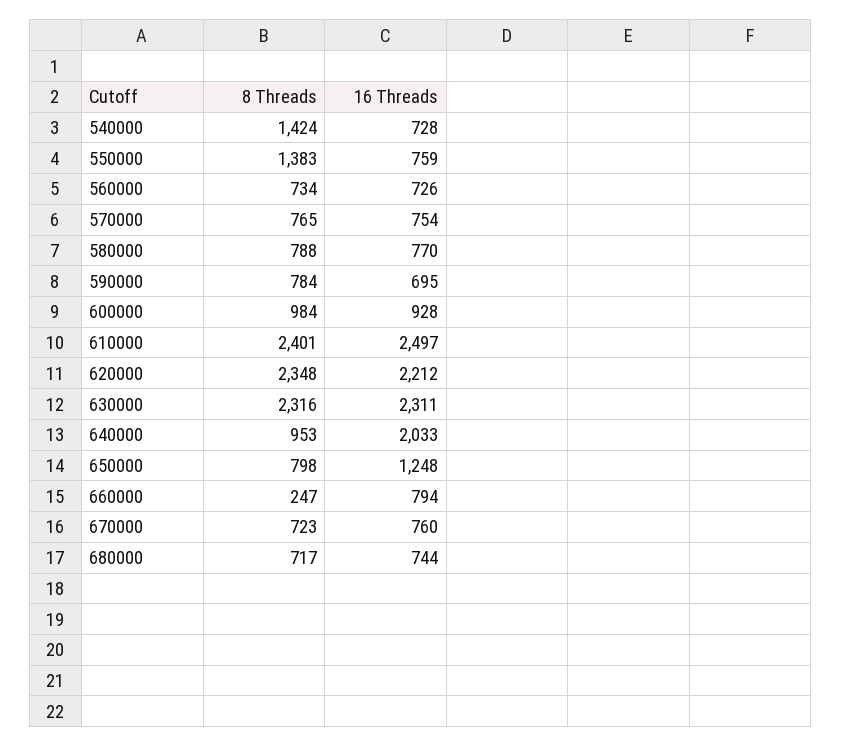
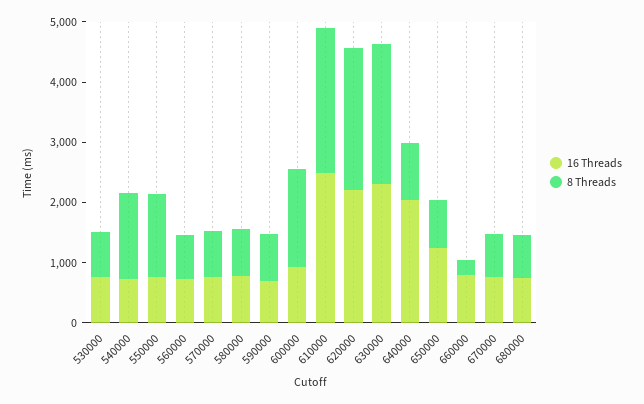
8 Threads, 600000: 984 -> 1600
16 Threads, 530000: none -> 800
8 Threads, 530000: none -> 800

